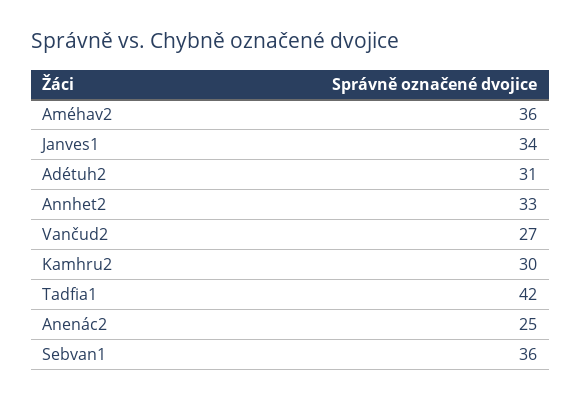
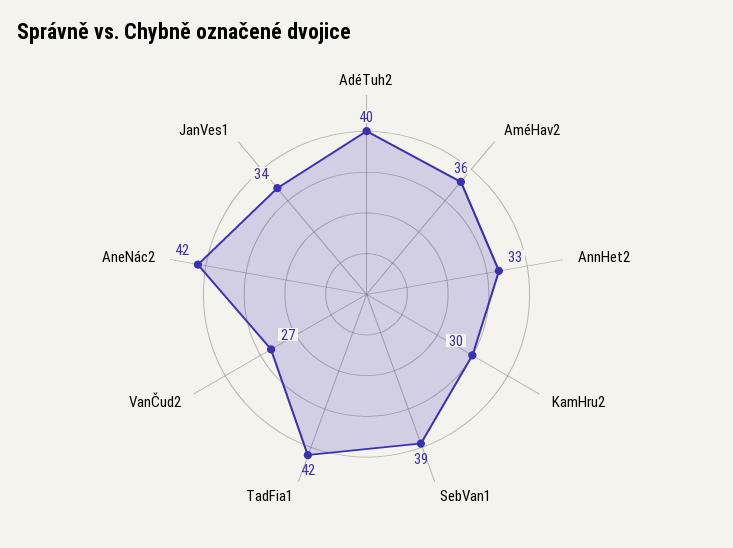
Adétuh2: 31 -> 40
Anenác2: 25 -> 42
Sebvan1: 36 -> 39

